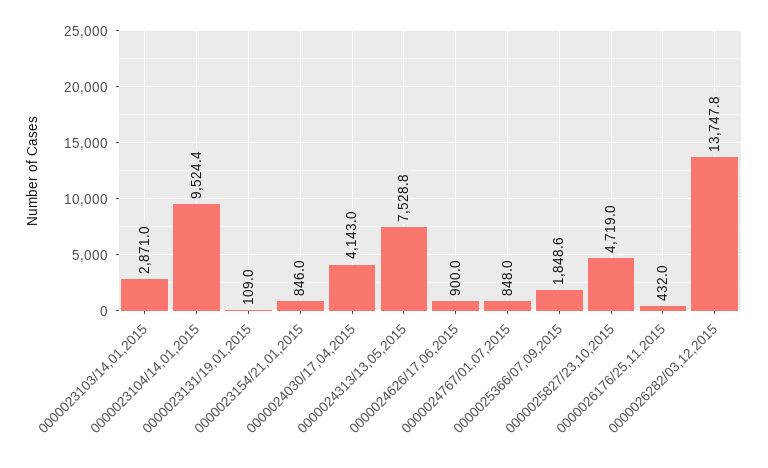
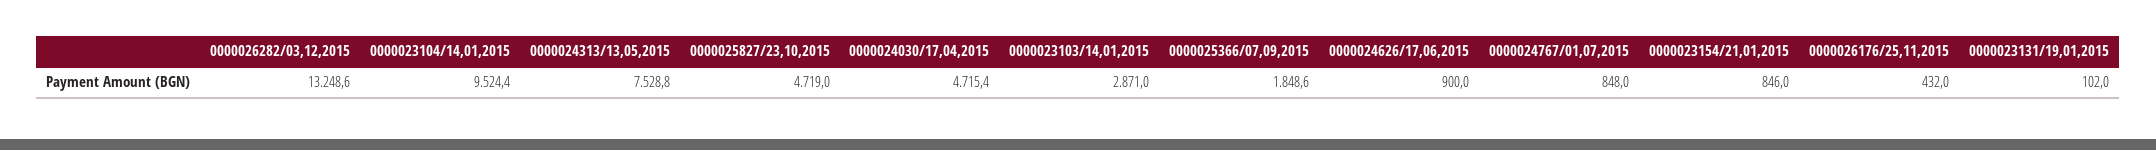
0000023131/19,01,2015: 109 -> 102
0000024030/17,04,2015: 4143 -> 4715.4
0000026282/03,12,2015: 13747.8 -> 13248.6

